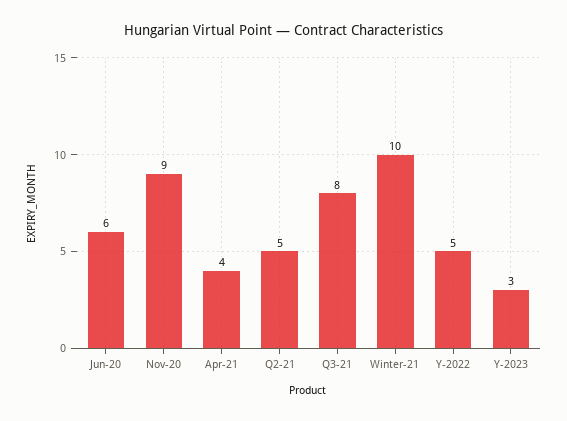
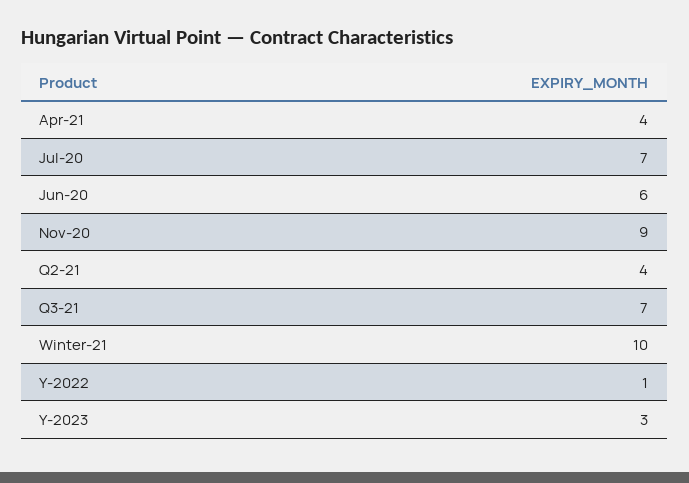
Q2-21: 5 -> 4
Q3-21: 8 -> 7
Y-2022: 5 -> 1
Jul-20: none -> 7

